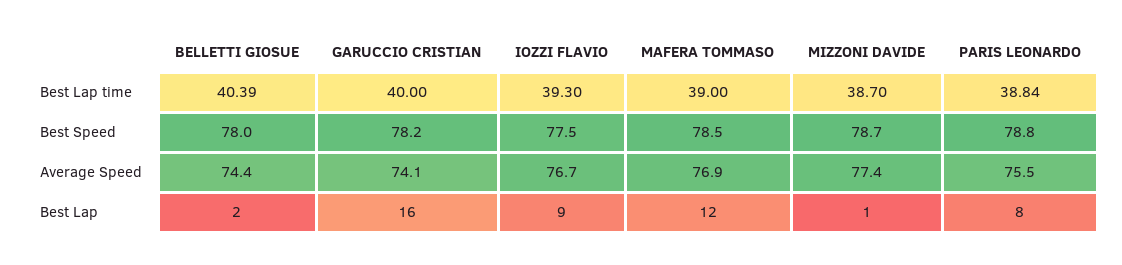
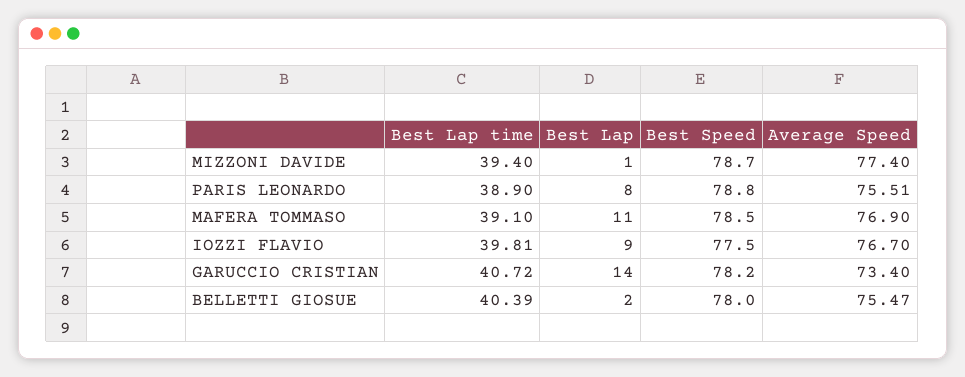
GARUCCIO CRISTIAN, Best Lap time: 40 -> 40.72
IOZZI FLAVIO, Best Lap time: 39.3 -> 39.81
MAFERA TOMMASO, Best Lap time: 39 -> 39.1
MIZZONI DAVIDE, Best Lap time: 38.7 -> 39.4
PARIS LEONARDO, Best Lap time: 38.84 -> 38.9
BELLETTI GIOSUE, Average Speed: 74.4 -> 75.47
GARUCCIO CRISTIAN, Average Speed: 74.1 -> 73.4
GARUCCIO CRISTIAN, Best Lap: 16 -> 14
MAFERA TOMMASO, Best Lap: 12 -> 11

